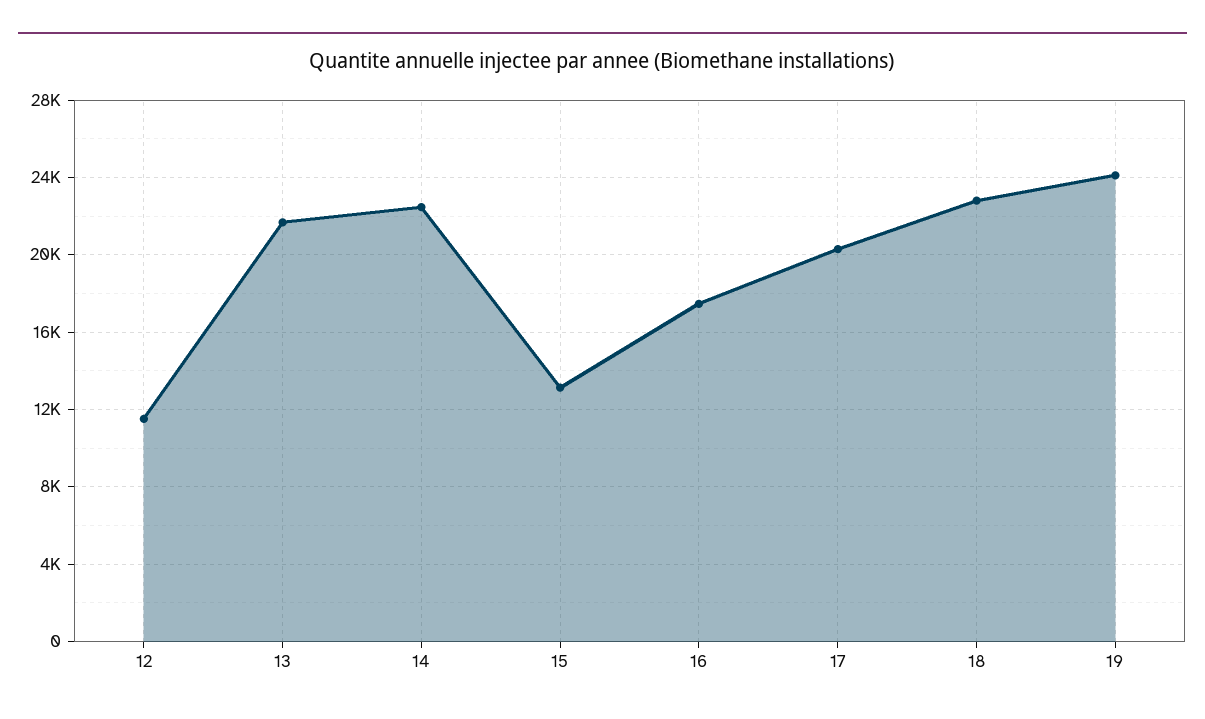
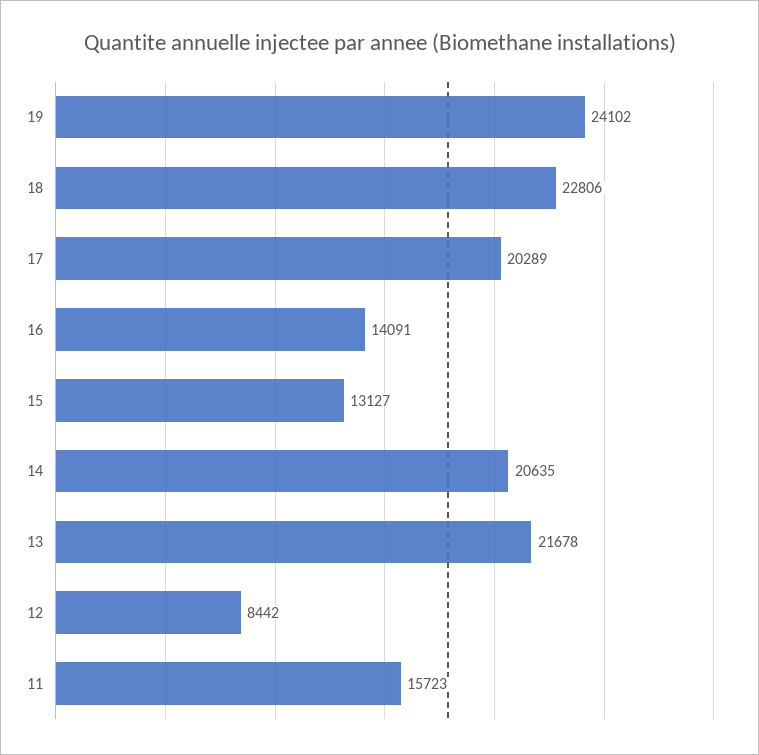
12: 11500 -> 8442
14: 22500 -> 20635
16: 17500 -> 14091
11: none -> 15723

